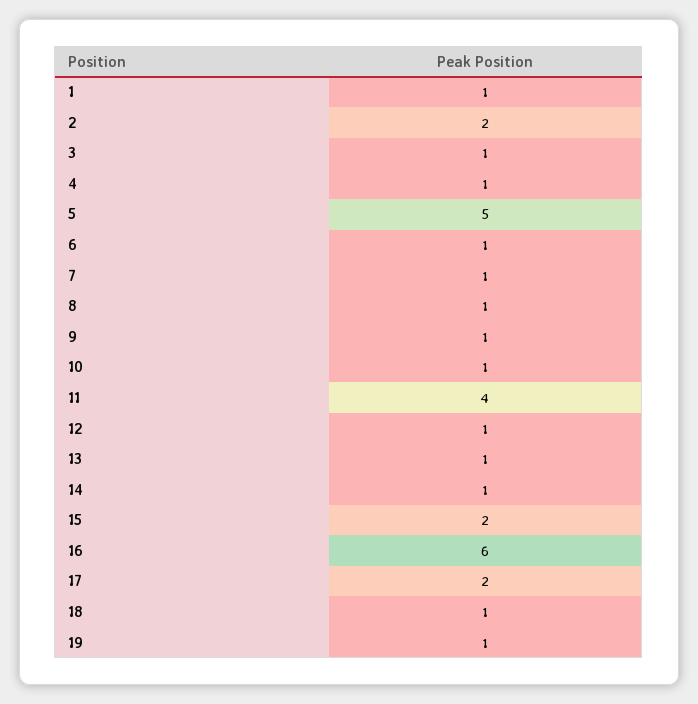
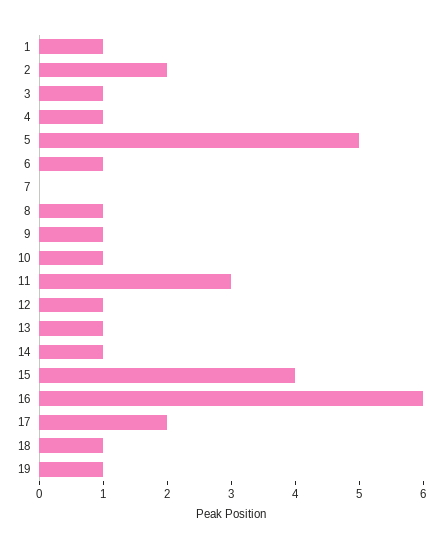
7: 1 -> 0
11: 4 -> 3
15: 2 -> 4

